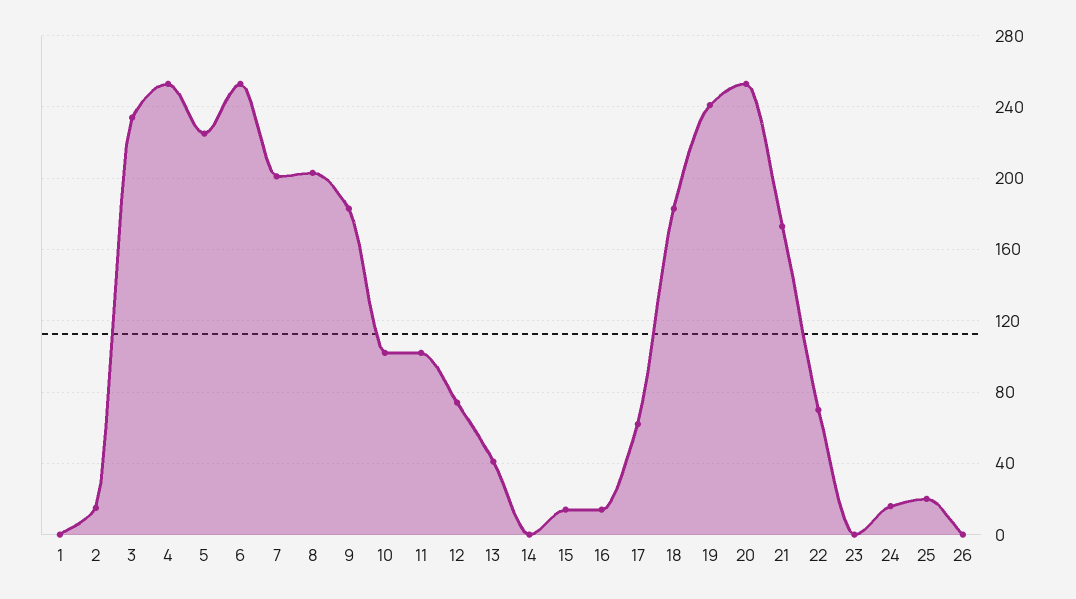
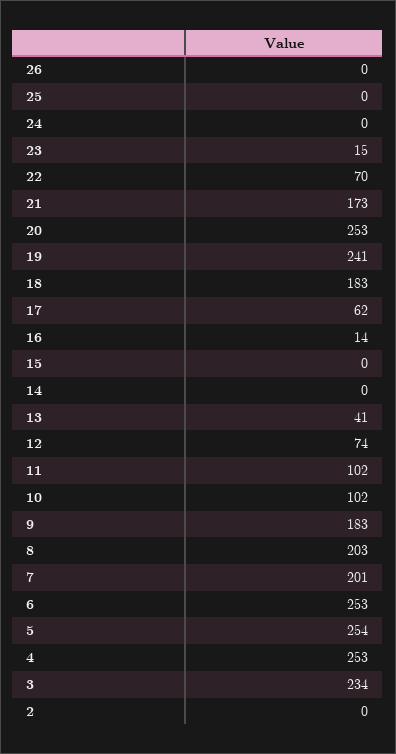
1: 0 -> none
2: 15 -> 0
5: 225 -> 254
15: 15 -> 0
23: 0 -> 15
24: 15 -> 0
25: 20 -> 0

